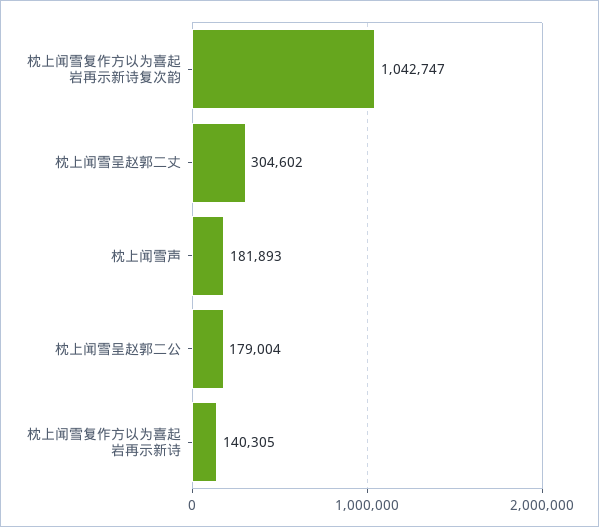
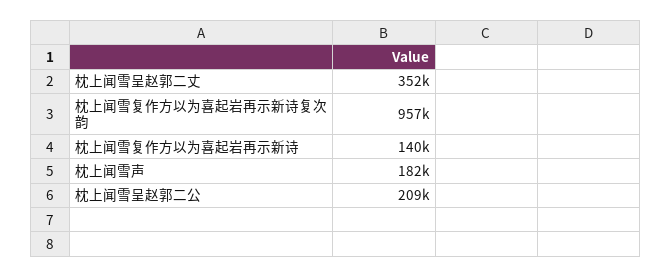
枕上闻雪复作方以为喜起岩再示新诗复次韵: 1042747 -> 957000
枕上闻雪呈赵郭二丈: 304602 -> 352000
枕上闻雪呈赵郭二公: 179004 -> 209000

